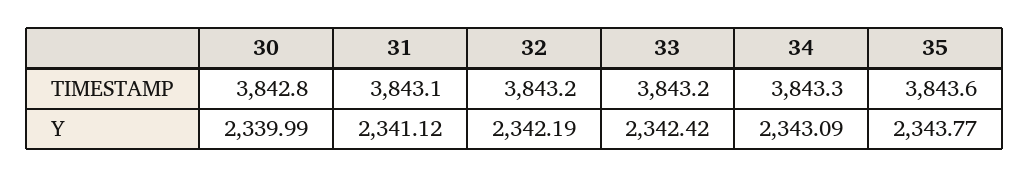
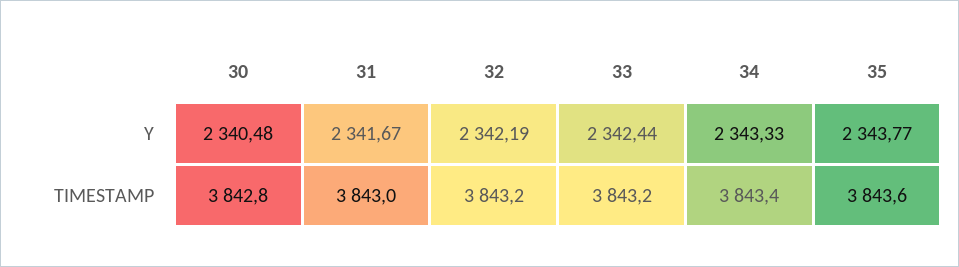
31, TIMESTAMP: 3843.1 -> 3843
34, TIMESTAMP: 3843.3 -> 3843.4
30, Y: 2339.99 -> 2340.48
31, Y: 2341.12 -> 2341.67
33, Y: 2342.42 -> 2342.44
34, Y: 2343.09 -> 2343.33

